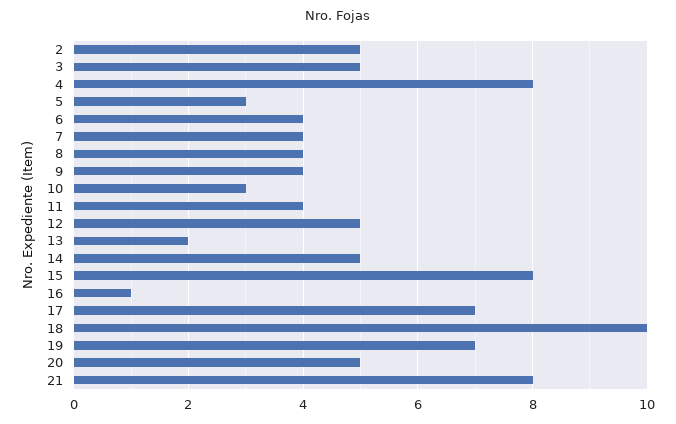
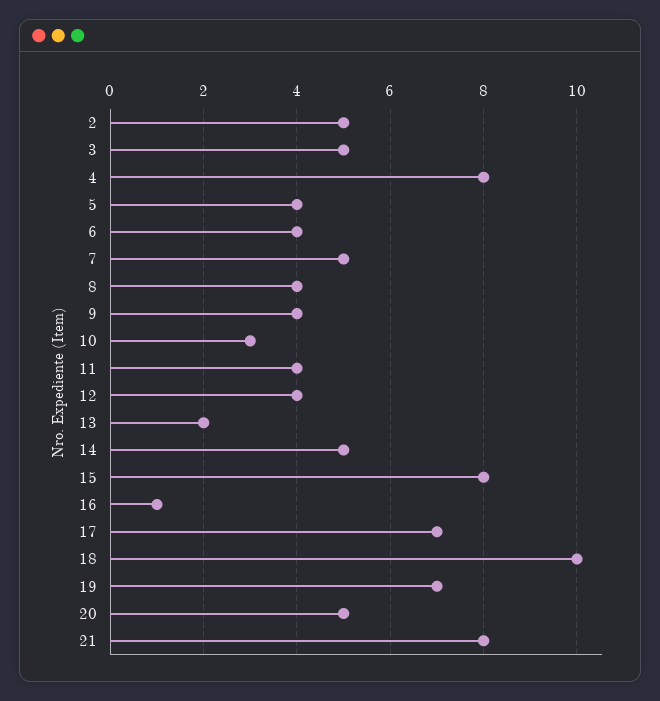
5: 3 -> 4
7: 4 -> 5
12: 5 -> 4

